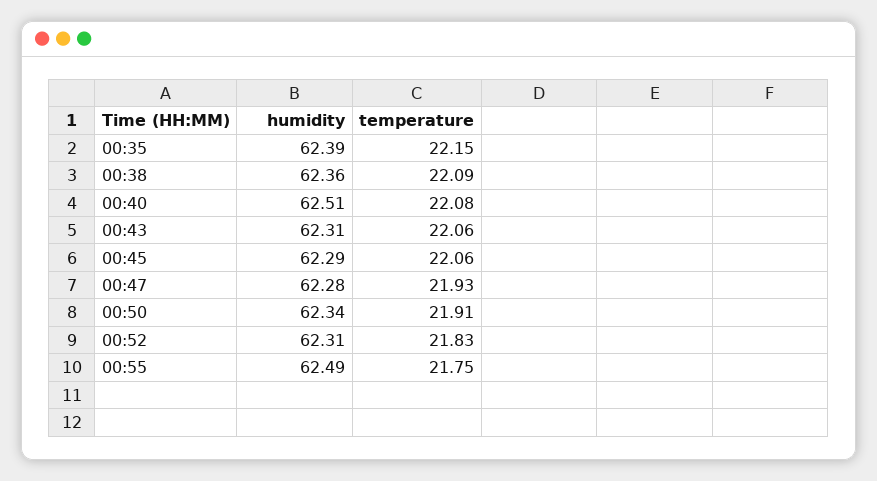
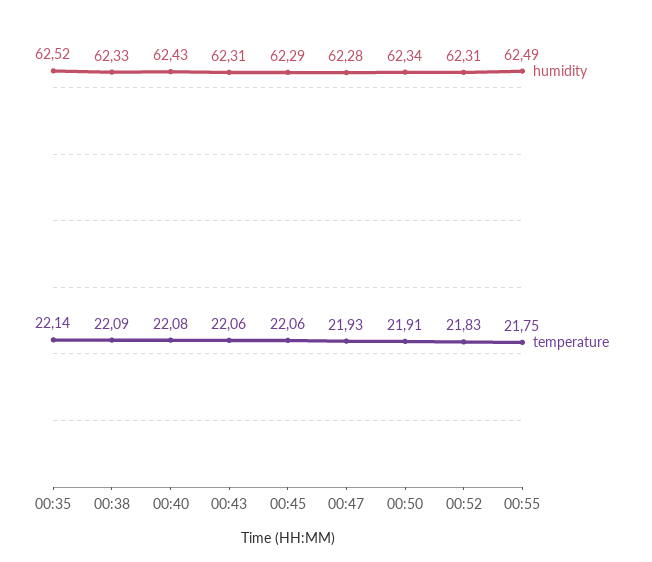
humidity, 00:35: 62.39 -> 62.52
temperature, 00:35: 22.15 -> 22.14
humidity, 00:38: 62.36 -> 62.33
humidity, 00:40: 62.51 -> 62.43

